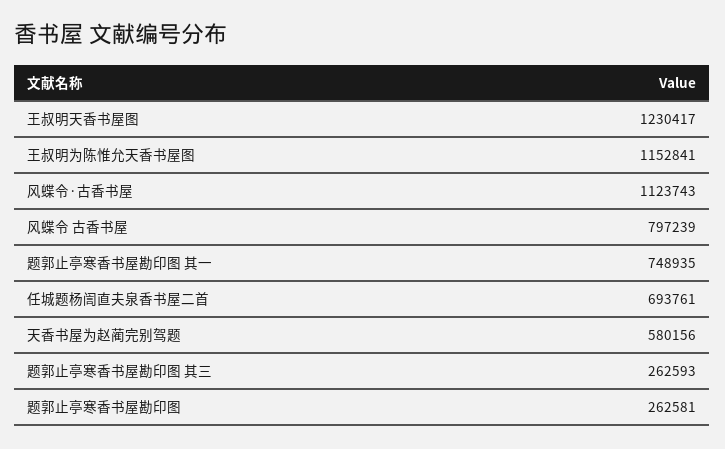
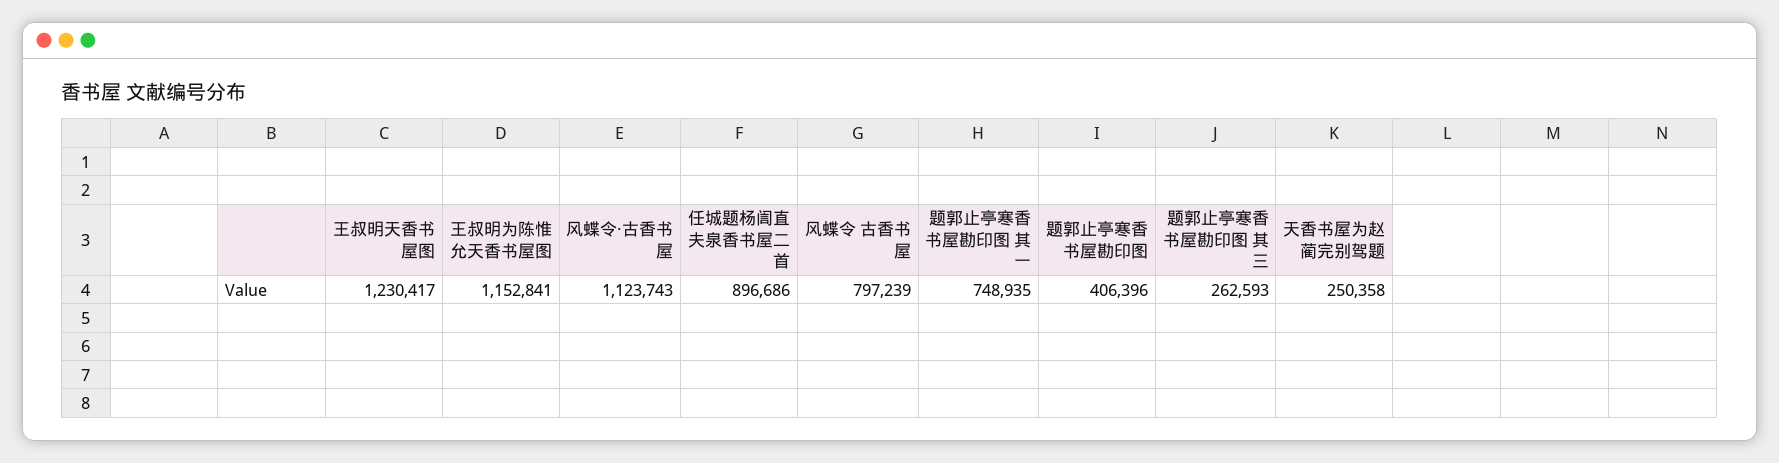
任城题杨訚直夫泉香书屋二首: 693761 -> 896686
天香书屋为赵蔺完别驾题: 580156 -> 250358
题郭止亭寒香书屋勘印图: 262581 -> 406396

